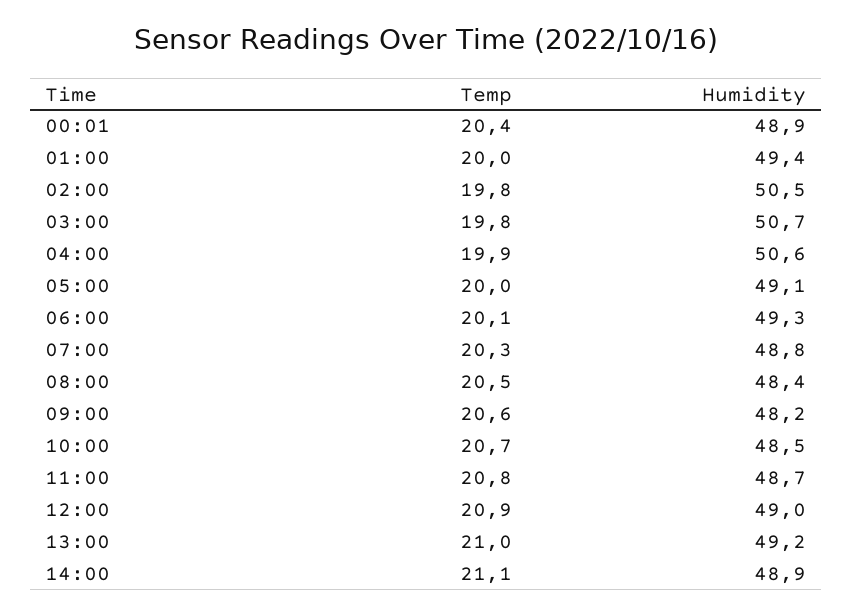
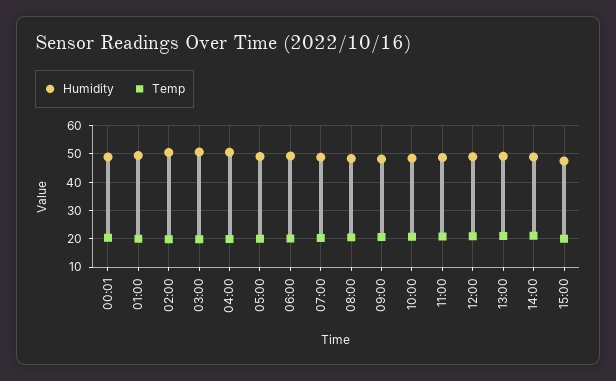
Humidity, 15:00: none -> 47.5
Temp, 15:00: none -> 20

